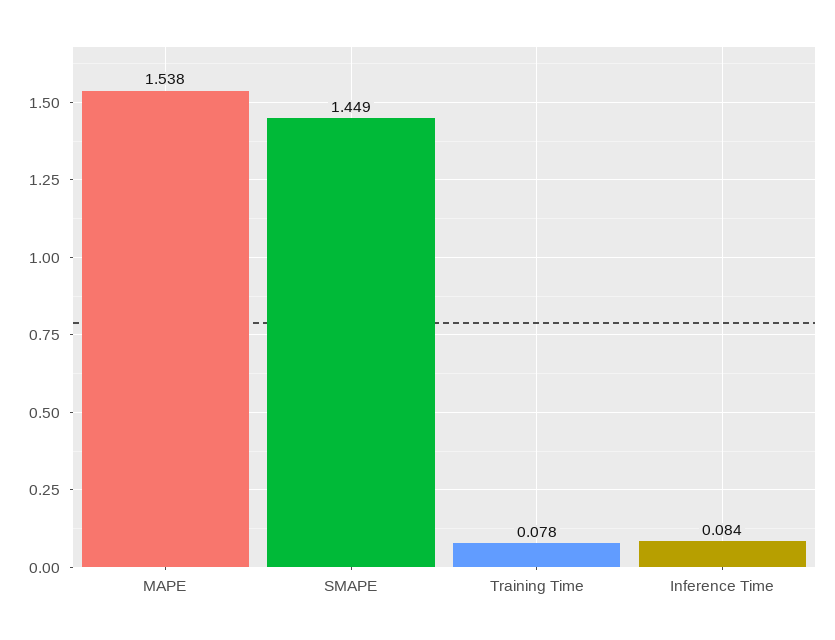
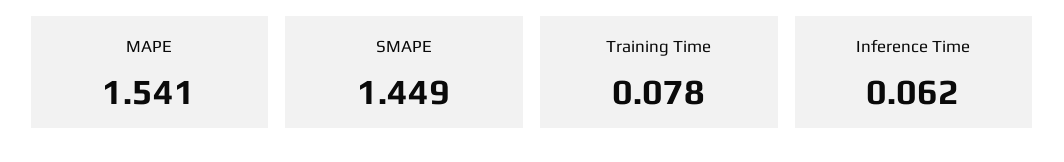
MAPE: 1.538 -> 1.541
Inference Time: 0.084 -> 0.062

